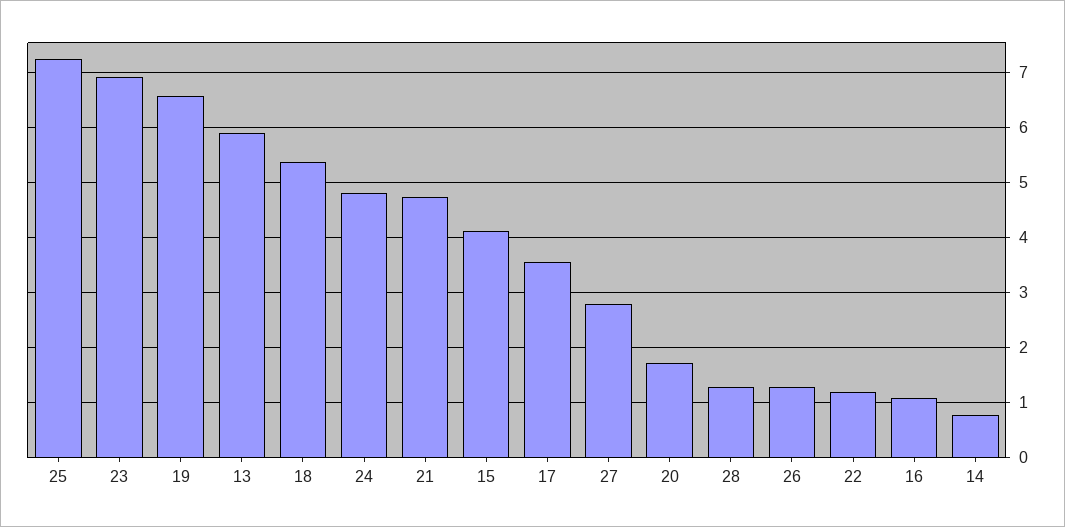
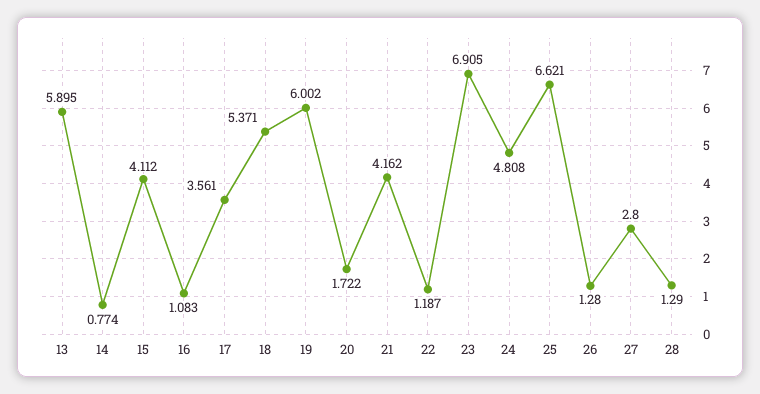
25: 7.2 -> 6.621
19: 6.6 -> 6.002
21: 4.8 -> 4.162

